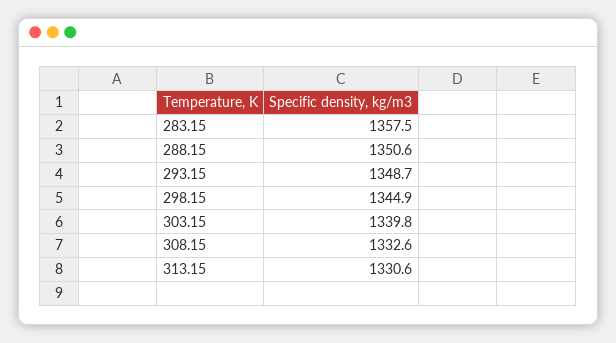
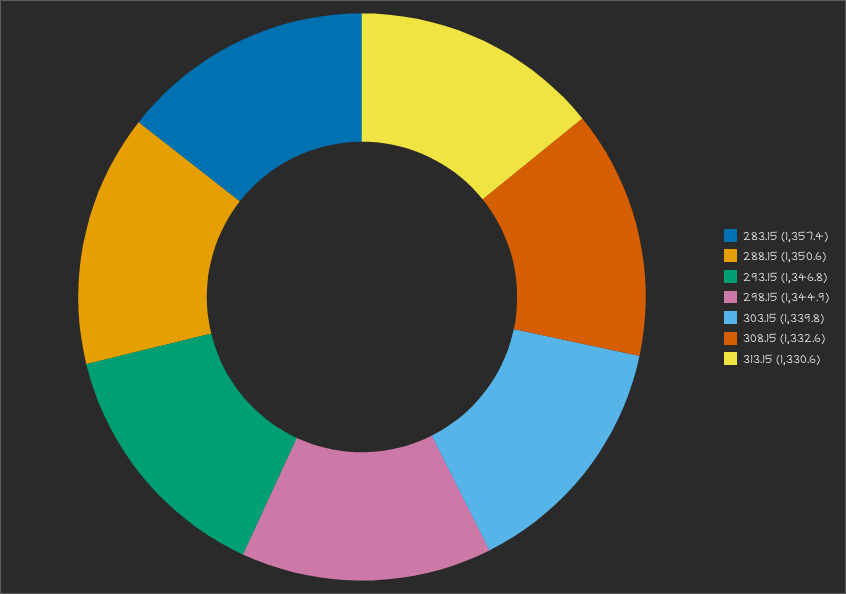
283.15: 1357.5 -> 1357.4
293.15: 1348.7 -> 1346.8

